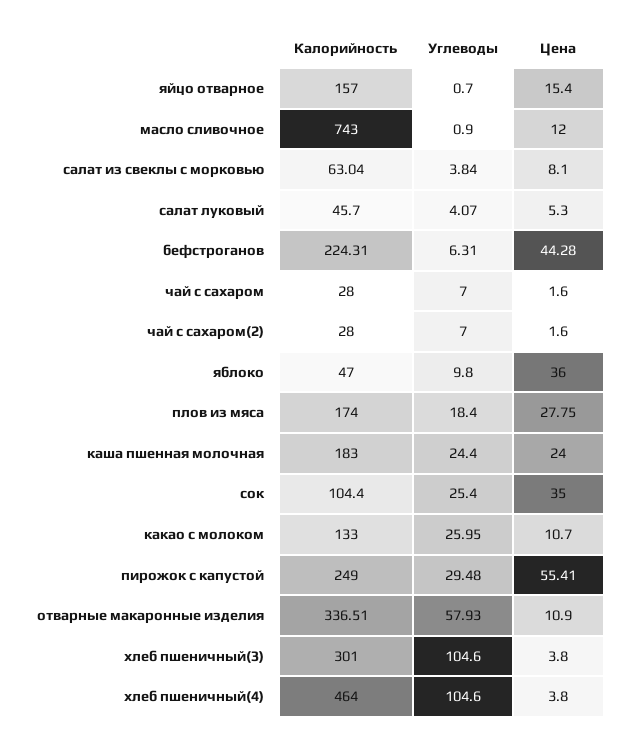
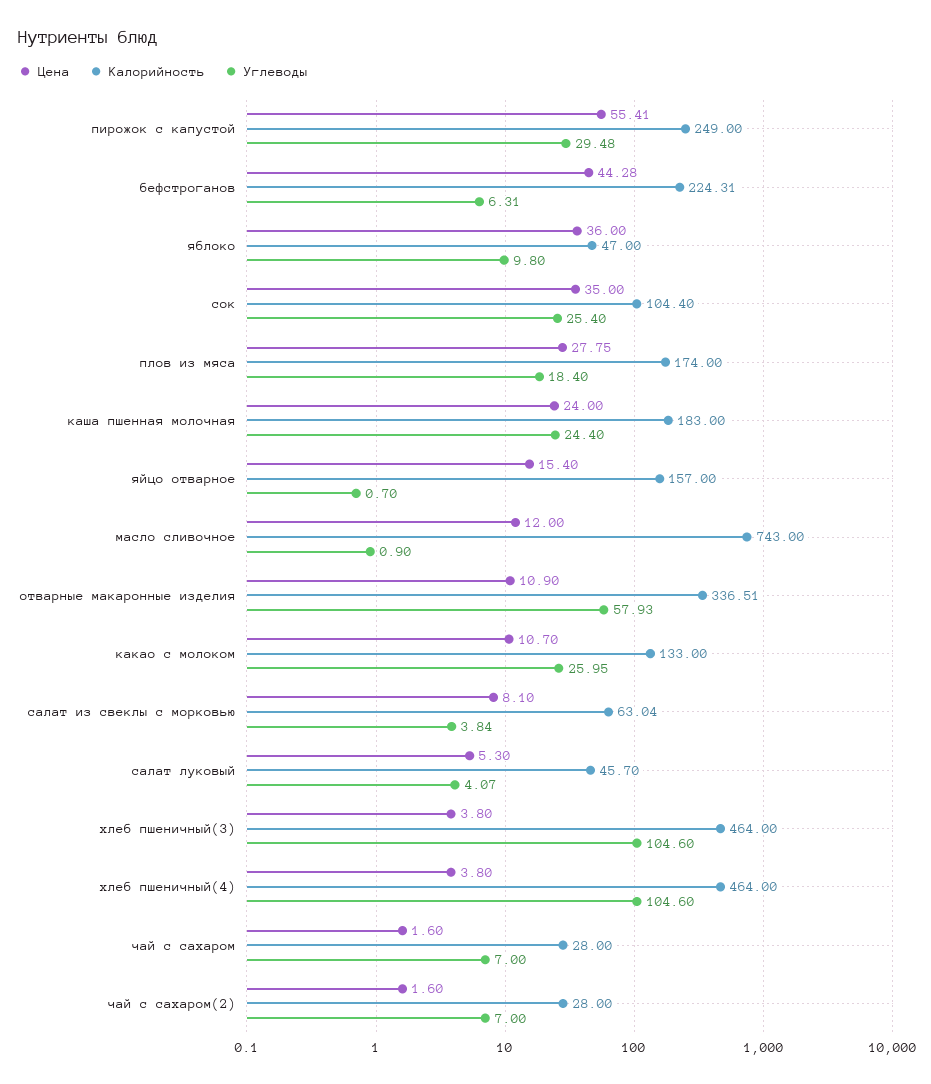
Калорийность, хлеб пшеничный(3): 301 -> 464

